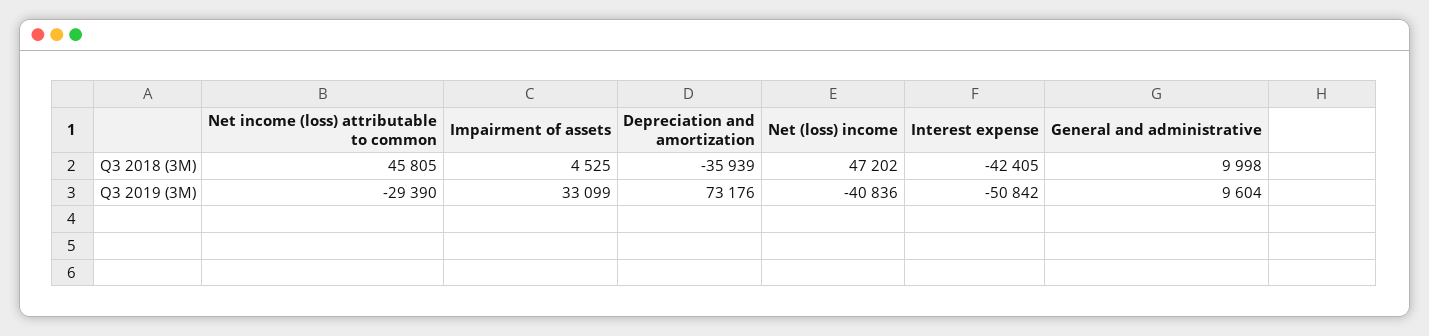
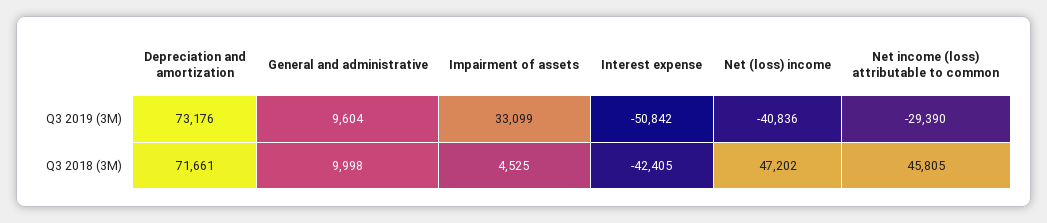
Depreciation and amortization, Q3 2018 (3M): -35939 -> 71661

